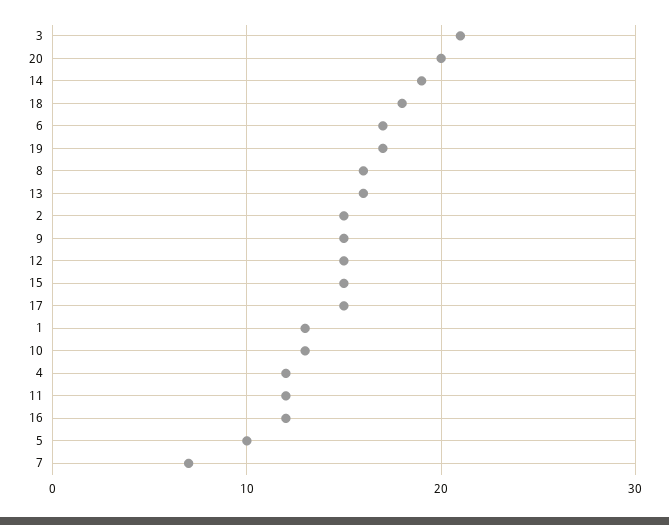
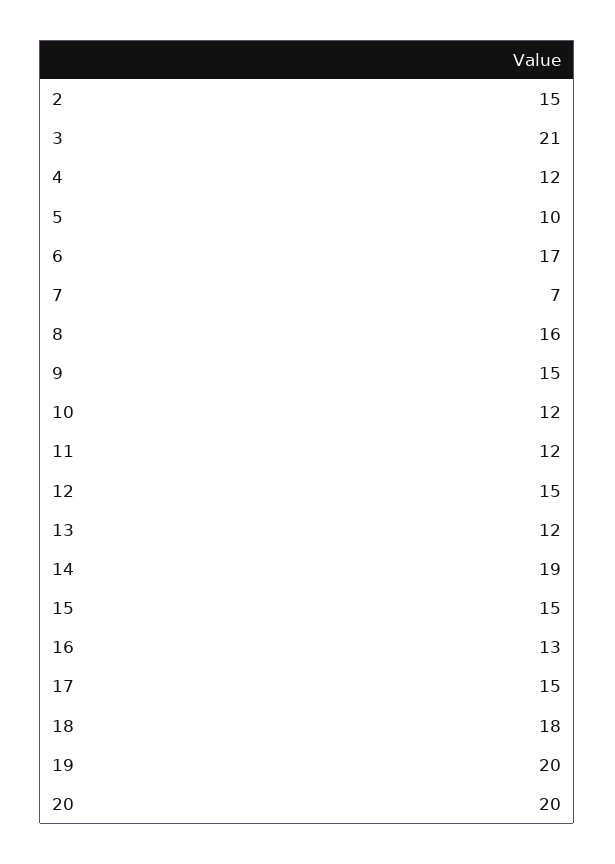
19: 17 -> 20
13: 16 -> 12
1: 13 -> none
10: 13 -> 12
16: 12 -> 13

